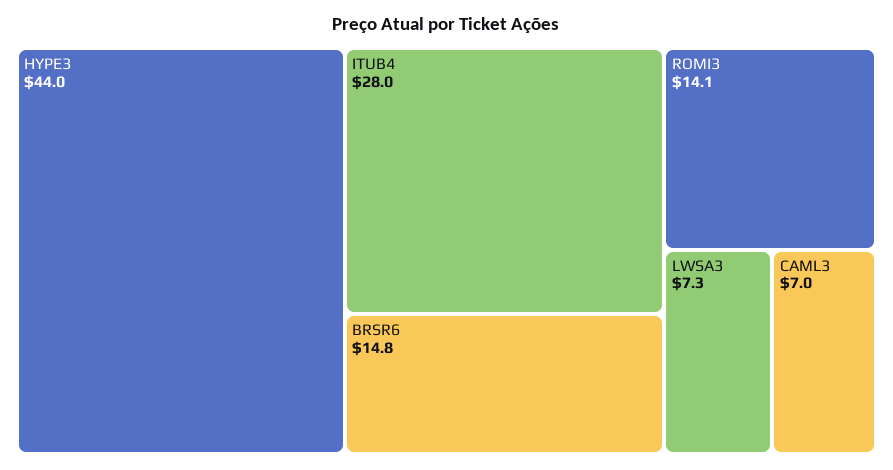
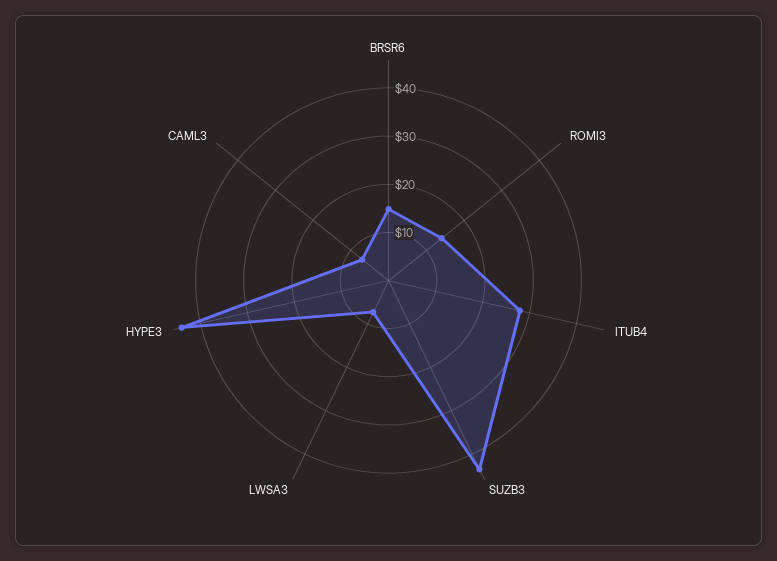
SUZB3: none -> 44

